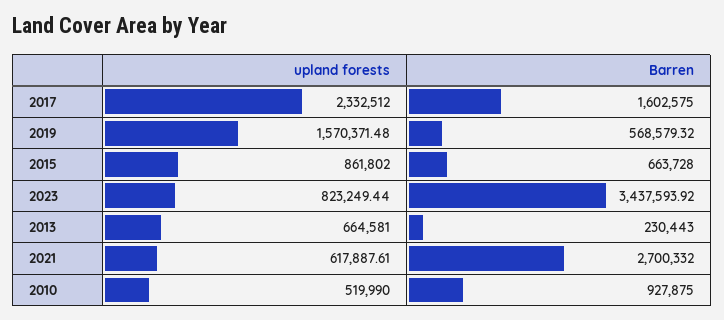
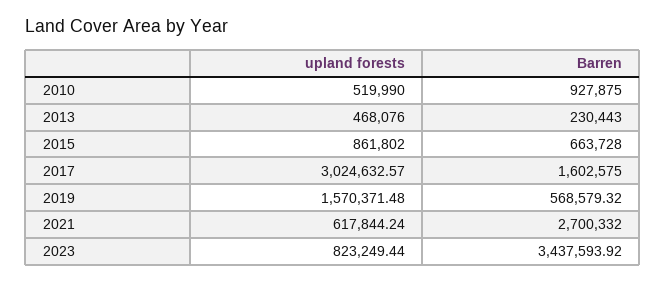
upland forests, 2017: 2332512 -> 3024632.57
upland forests, 2013: 664581 -> 468076
upland forests, 2021: 617887.61 -> 617844.24

